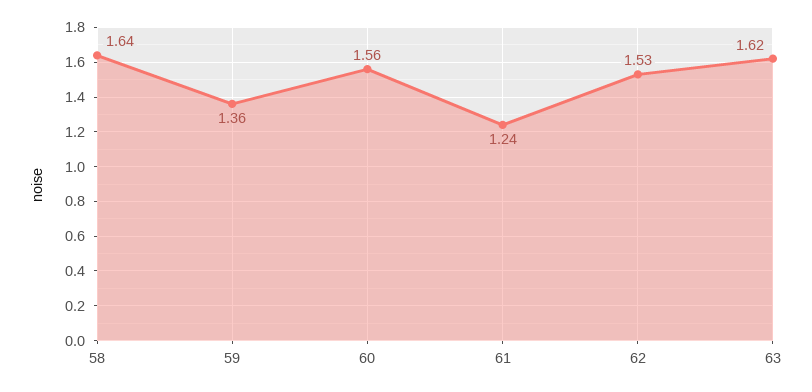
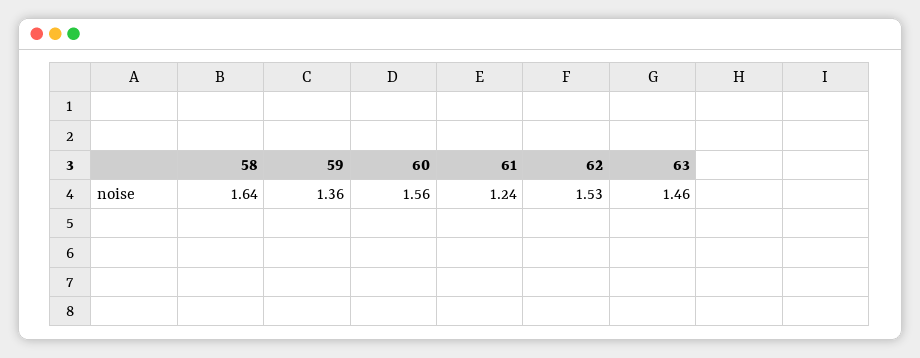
63: 1.62 -> 1.46

